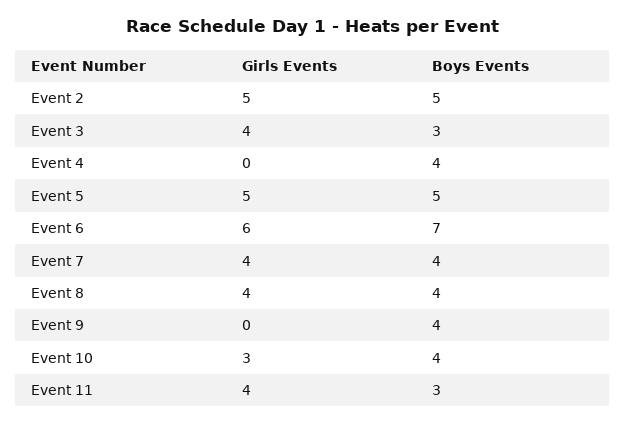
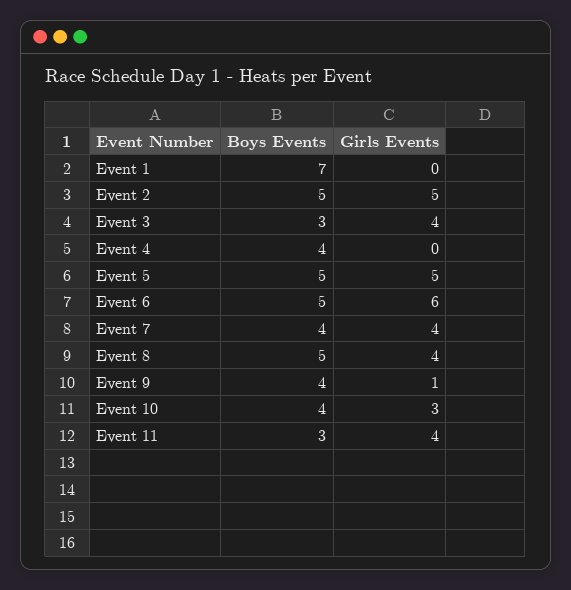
Boys Events, Event 6: 7 -> 5
Boys Events, Event 8: 4 -> 5
Girls Events, Event 9: 0 -> 1
Boys Events, Event 1: none -> 7
Girls Events, Event 1: none -> 0

